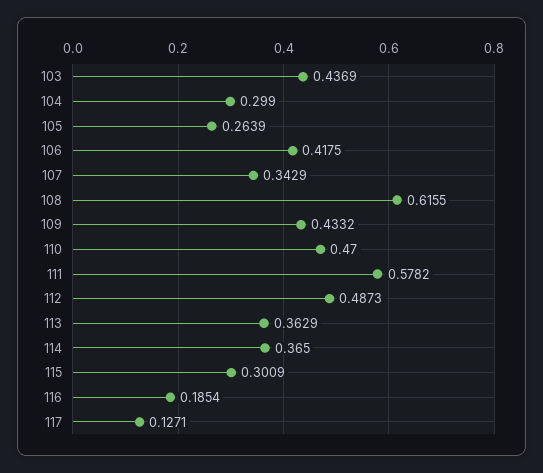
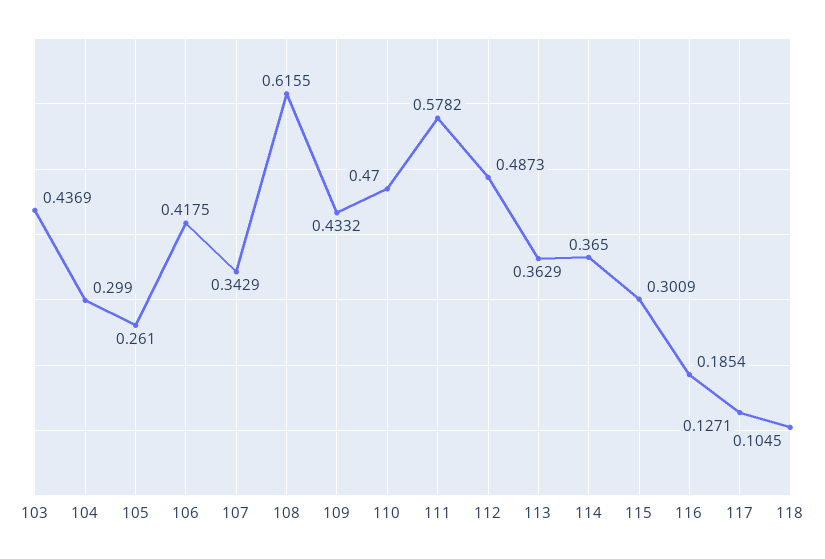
105: 0.2639 -> 0.261
118: none -> 0.1045

